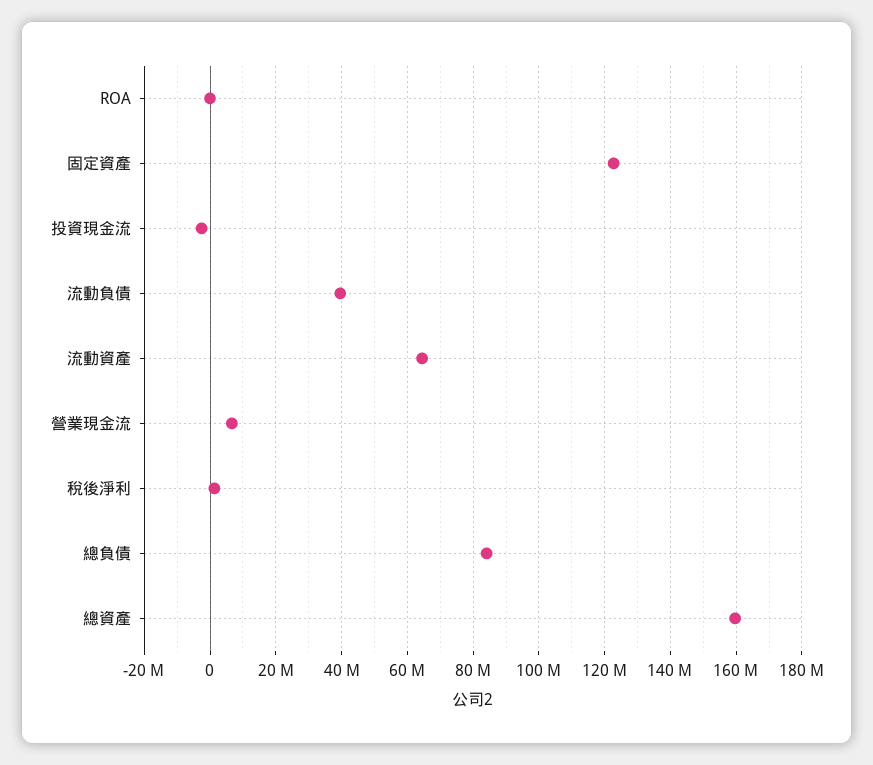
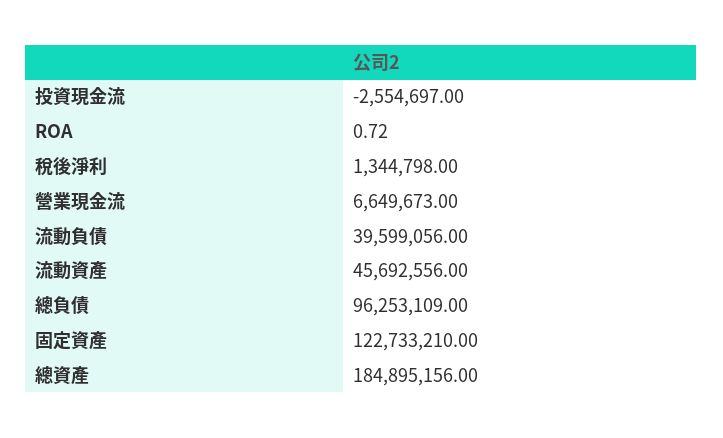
流動資產: 64000000 -> 45692556
總負債: 84000000 -> 96253109
總資產: 160000000 -> 184895156

